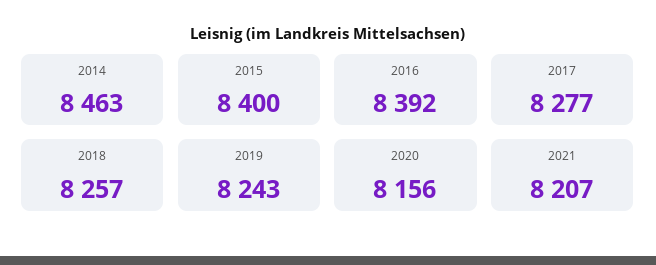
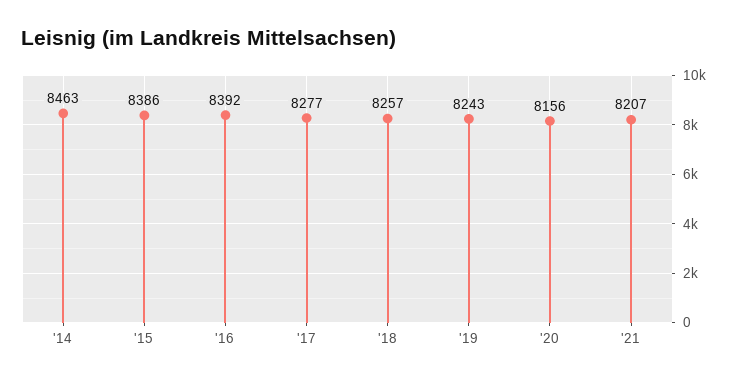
2015: 8400 -> 8386

